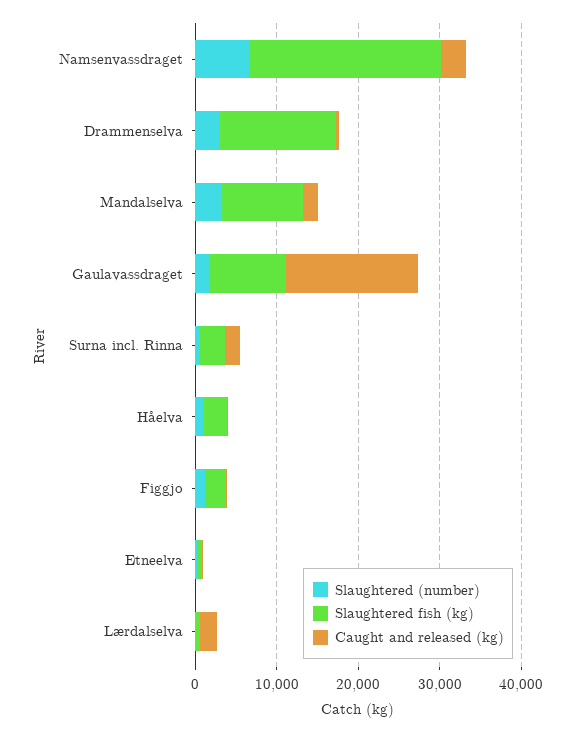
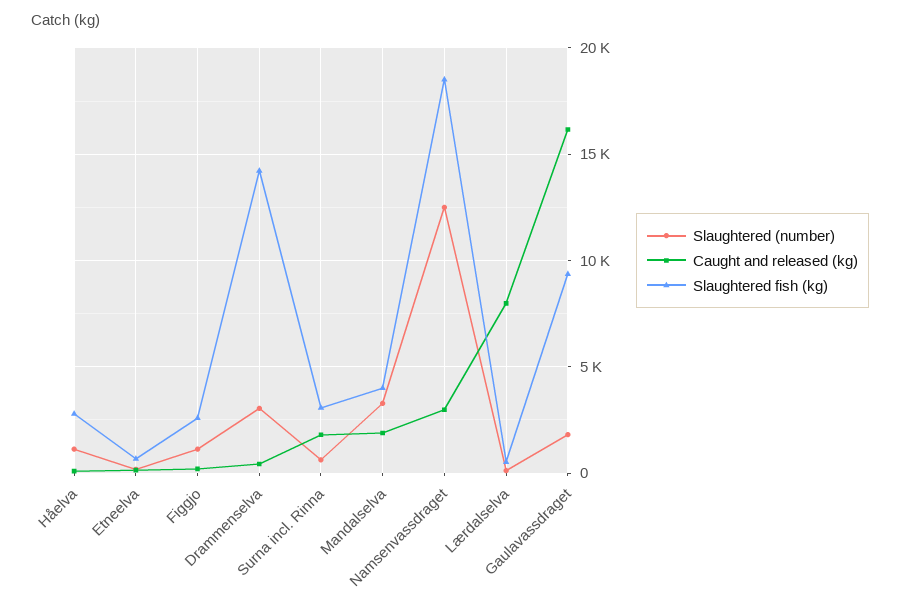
Slaughtered (number), Namsenvassdraget: 6000 -> 12500
Slaughtered fish (kg), Namsenvassdraget: 24000 -> 18500
Slaughtered fish (kg), Mandalselva: 10000 -> 4000
Caught and released (kg), Lærdalselva: 2000 -> 8000

